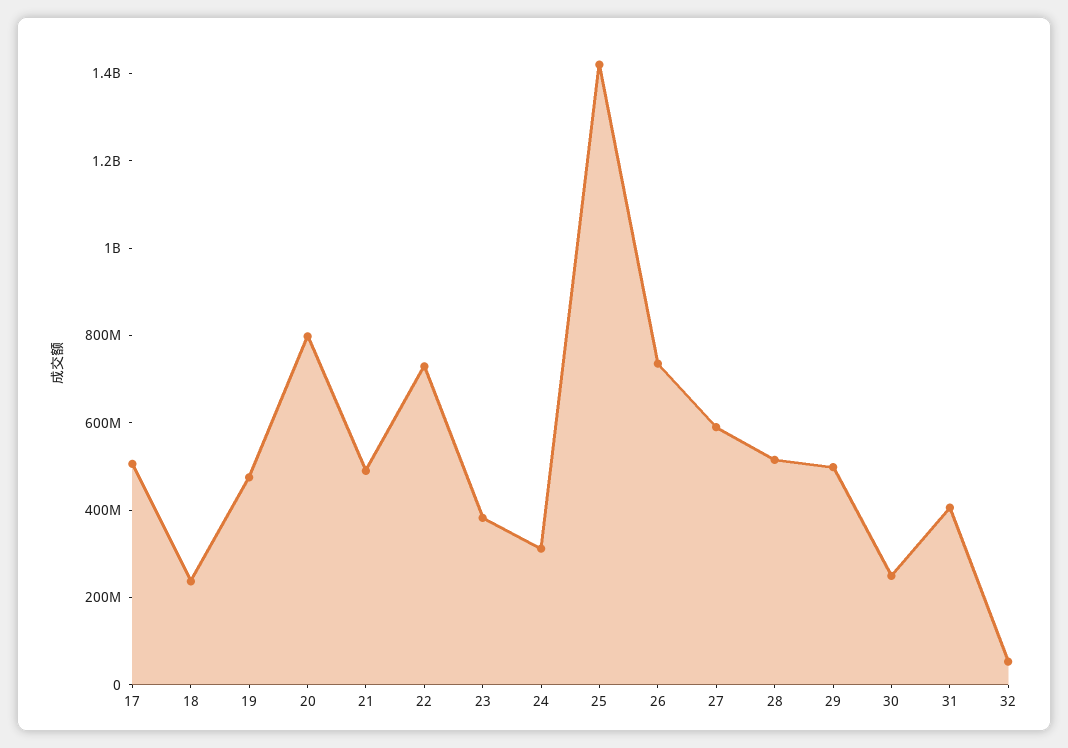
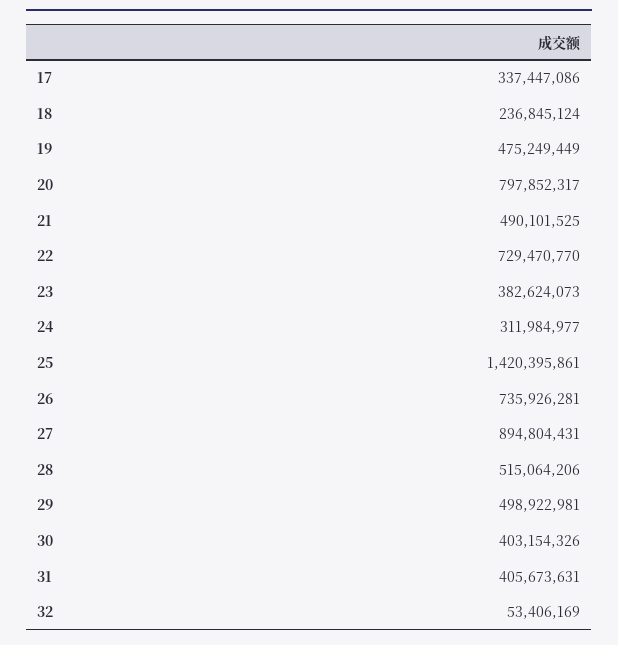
17: 500000000 -> 337447086
27: 600000000 -> 894804431
30: 250000000 -> 403154326

